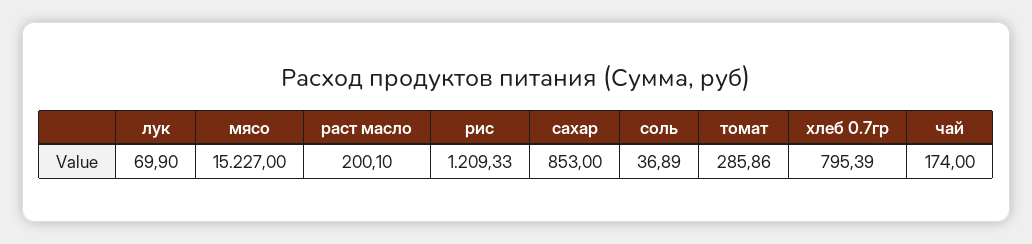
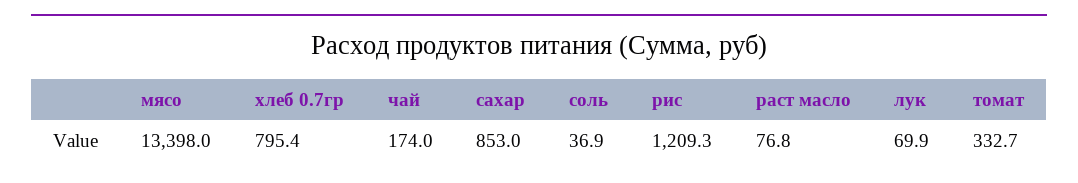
мясо: 15227 -> 13398
раст масло: 200.1 -> 76.8
томат: 285.86 -> 332.7

